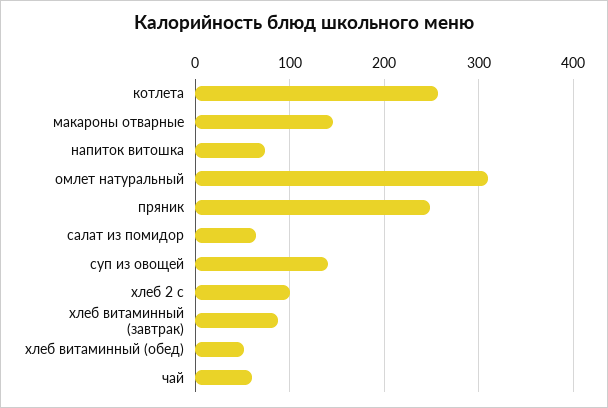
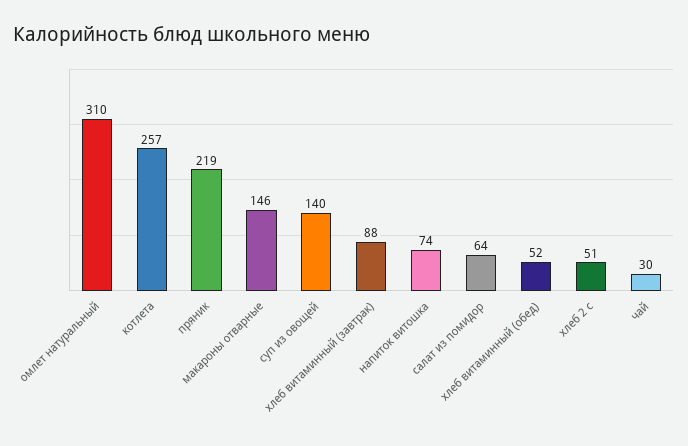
пряник: 250 -> 219
хлеб 2 с: 100 -> 51
чай: 60 -> 30

